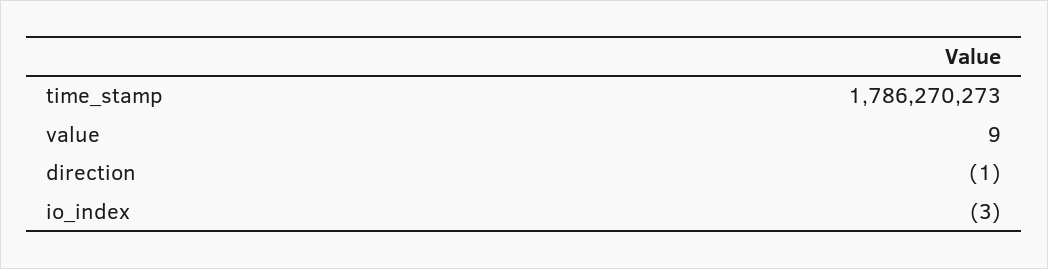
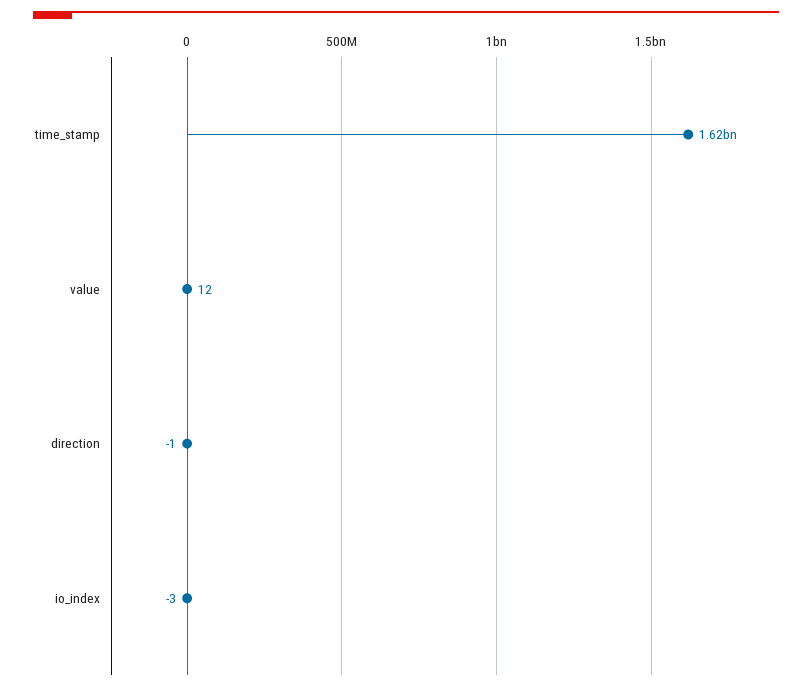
time_stamp: 1786270273 -> 1620000000
value: 9 -> 12

